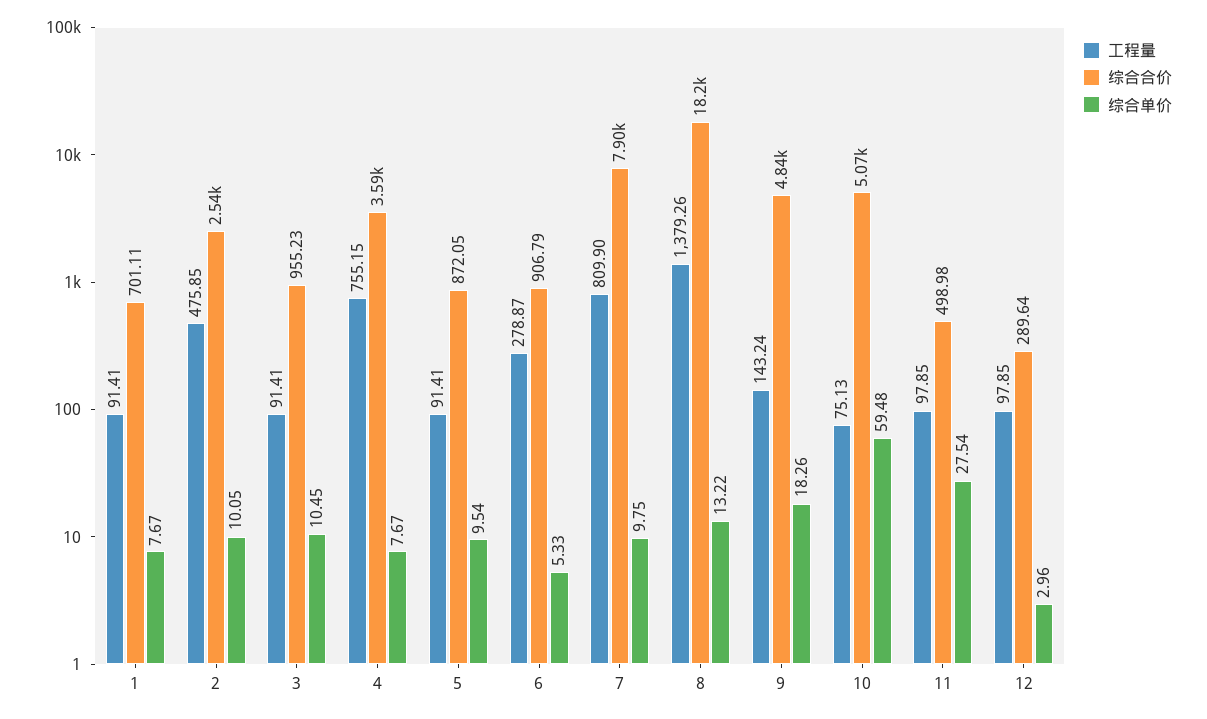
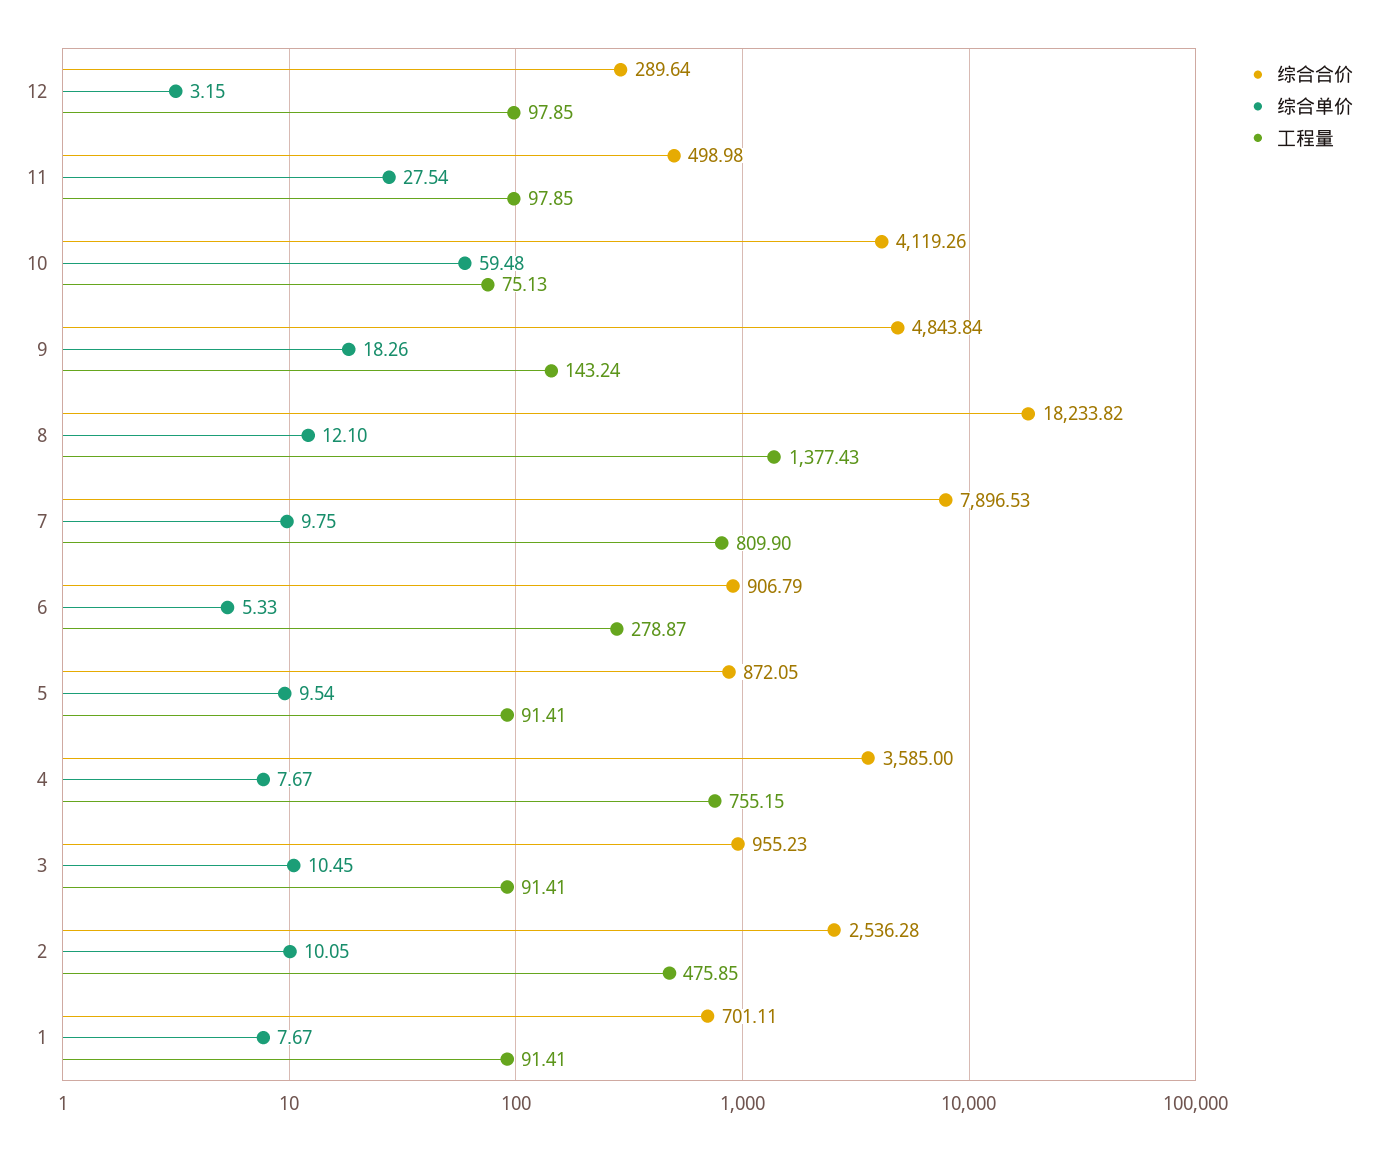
工程量, 8: 1379.26 -> 1377.43
综合单价, 8: 13.22 -> 12.1
综合合价, 10: 5070 -> 4119.26
综合单价, 12: 2.96 -> 3.15

